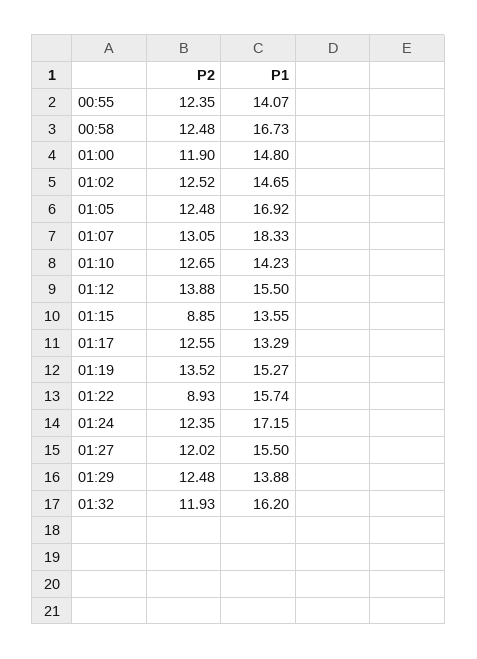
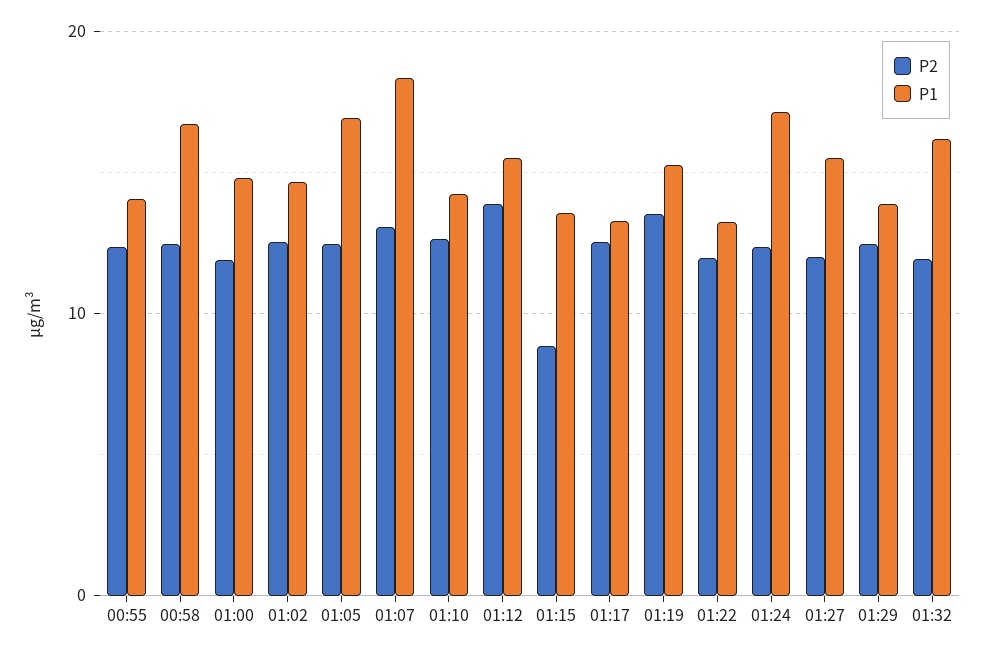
P2, 01:22: 8.93 -> 12
P1, 01:22: 15.74 -> 13

